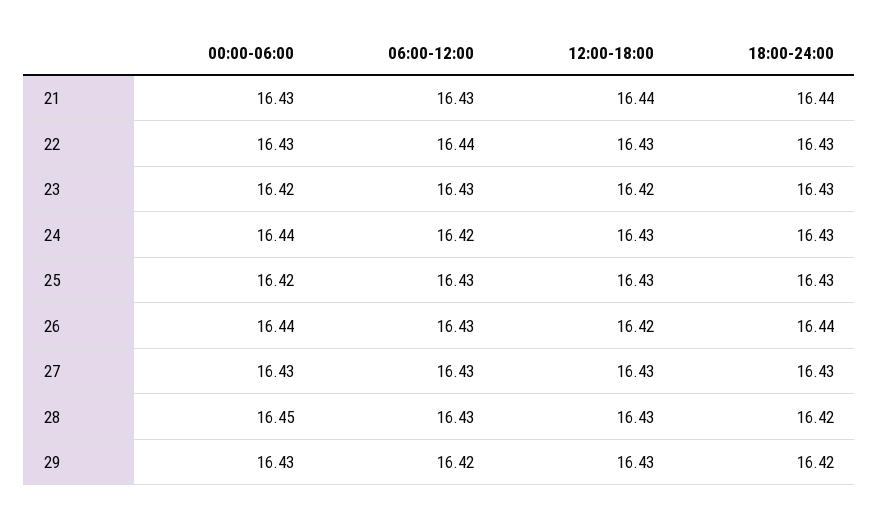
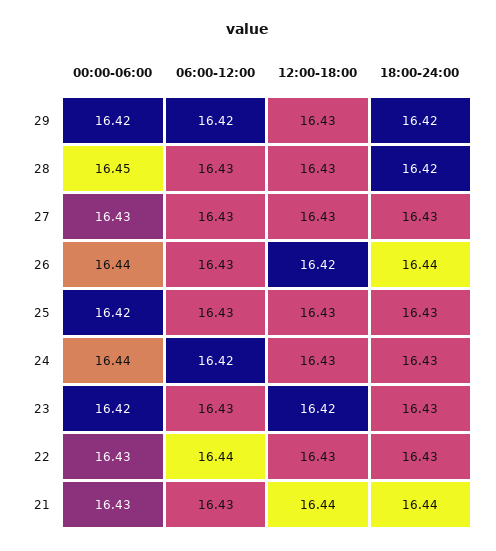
00:00-06:00, 29: 16.43 -> 16.42

